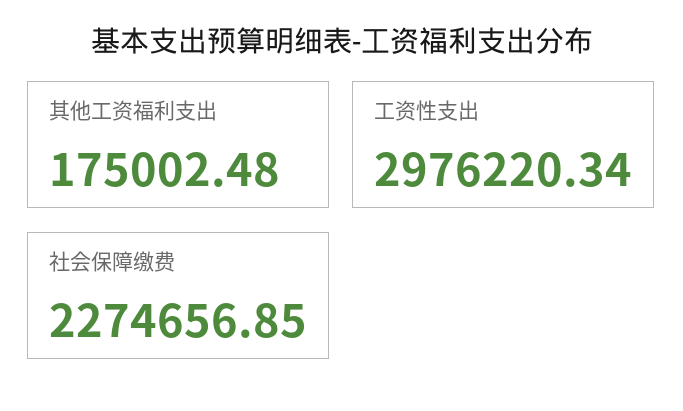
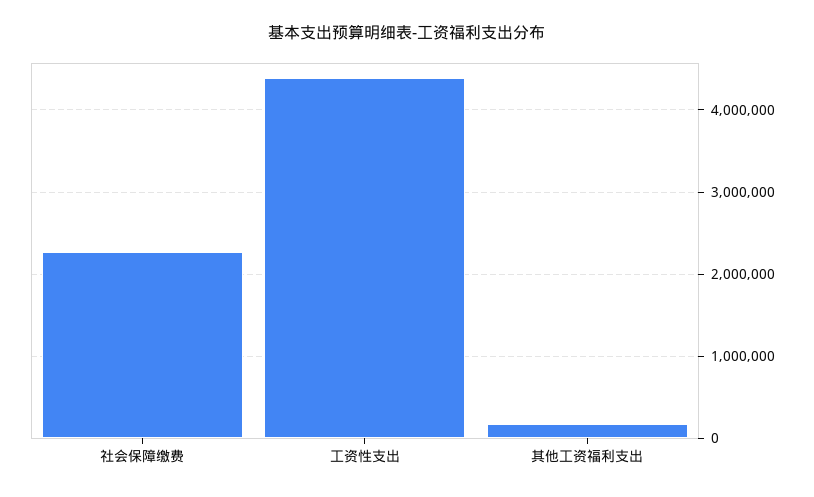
工资性支出: 2976220.34 -> 4400000

